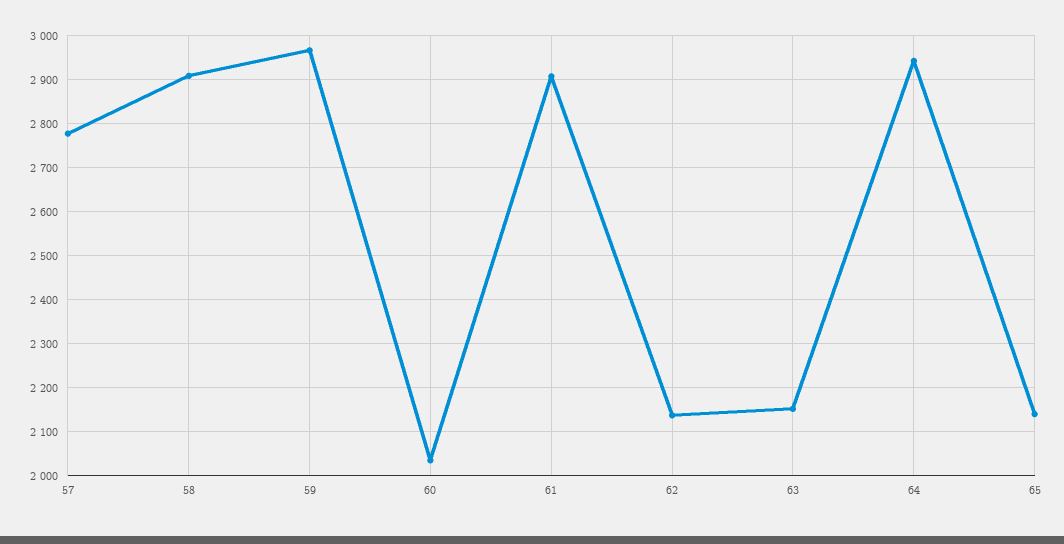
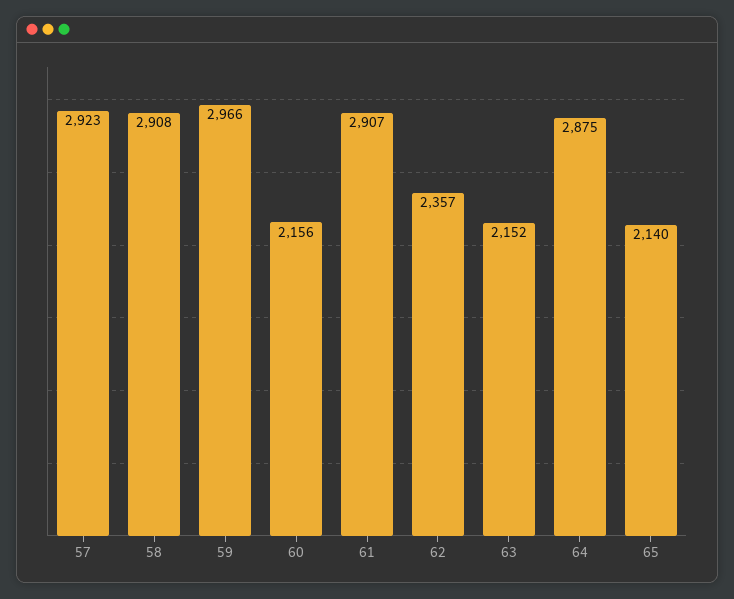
57: 2780 -> 2923
60: 2040 -> 2156
62: 2140 -> 2357
64: 2940 -> 2875

